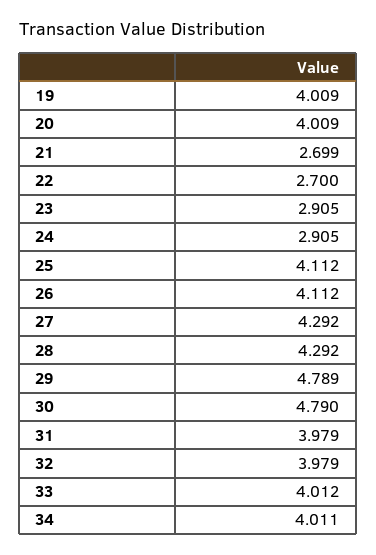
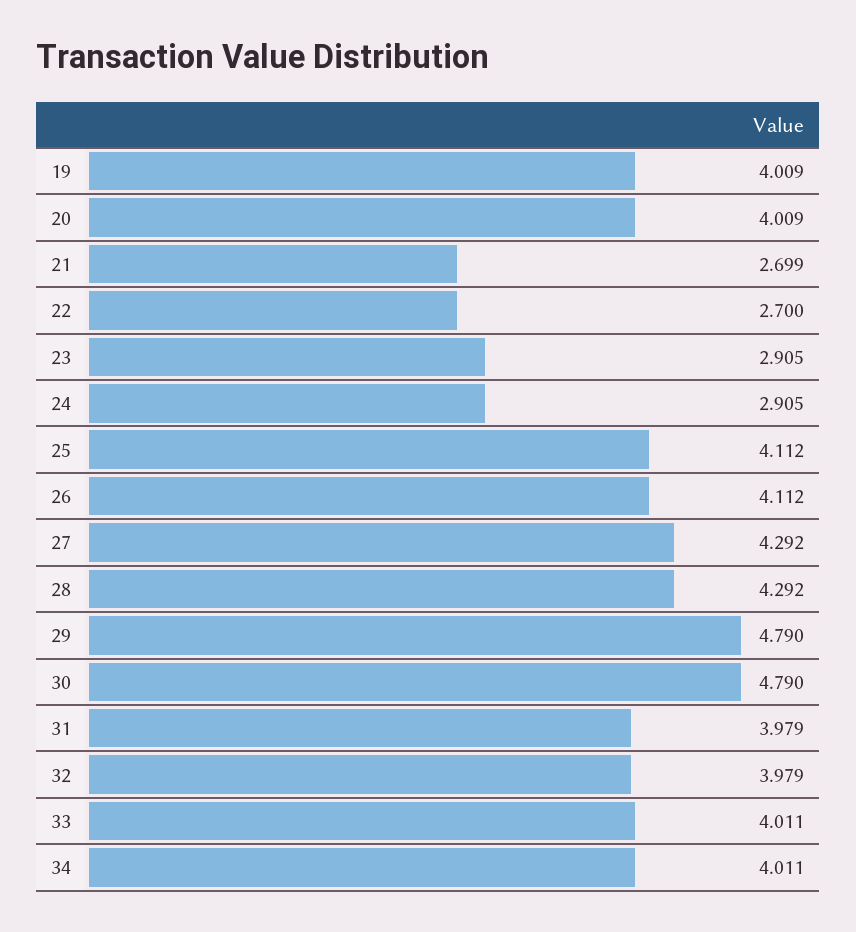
29: 4.789 -> 4.79
33: 4.012 -> 4.011

